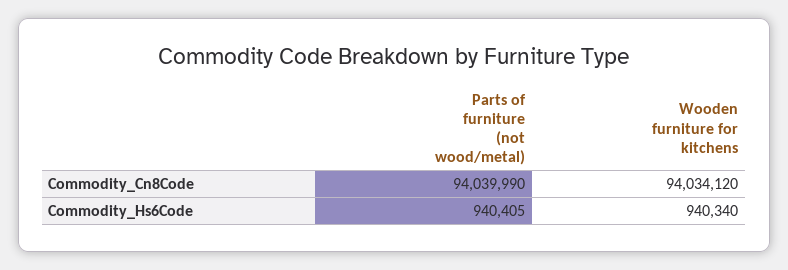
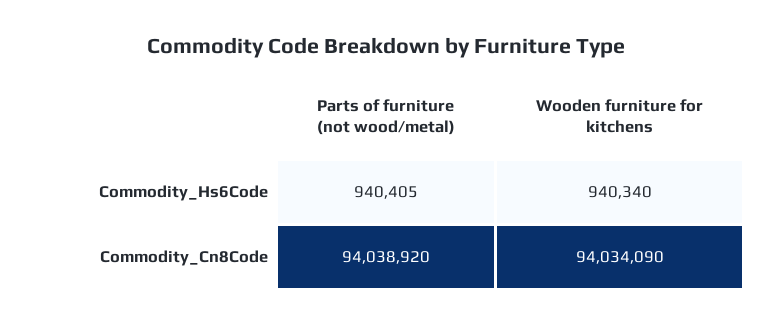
Parts of furniture (not wood/metal), Commodity_Cn8Code: 94039990 -> 94038920
Wooden furniture for kitchens, Commodity_Cn8Code: 94034120 -> 94034090

